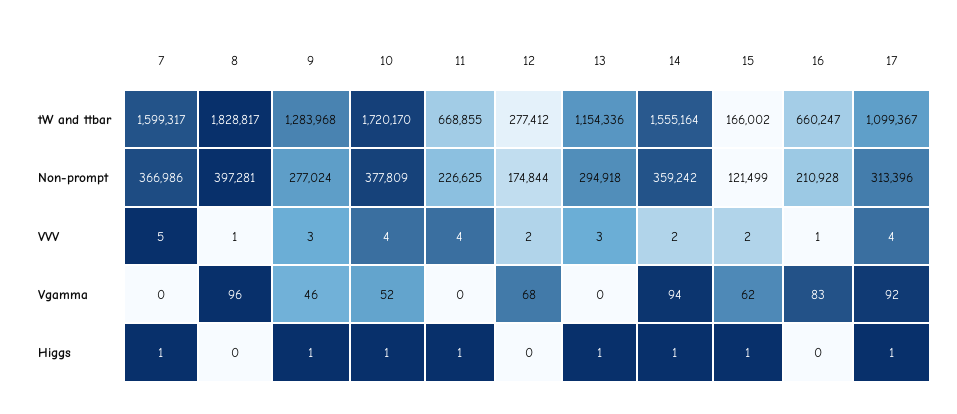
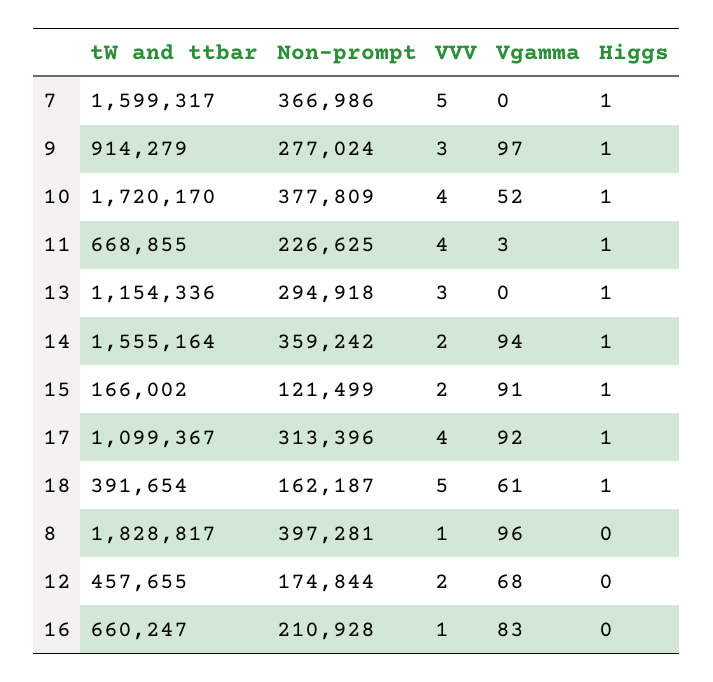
9, tW and ttbar: 1283968 -> 914279
12, tW and ttbar: 277412 -> 457655
9, Vgamma: 46 -> 97
11, Vgamma: 0 -> 3
15, Vgamma: 62 -> 91
18, tW and ttbar: none -> 391654
18, Non-prompt: none -> 162187
18, VVV: none -> 5
18, Vgamma: none -> 61
18, Higgs: none -> 1

